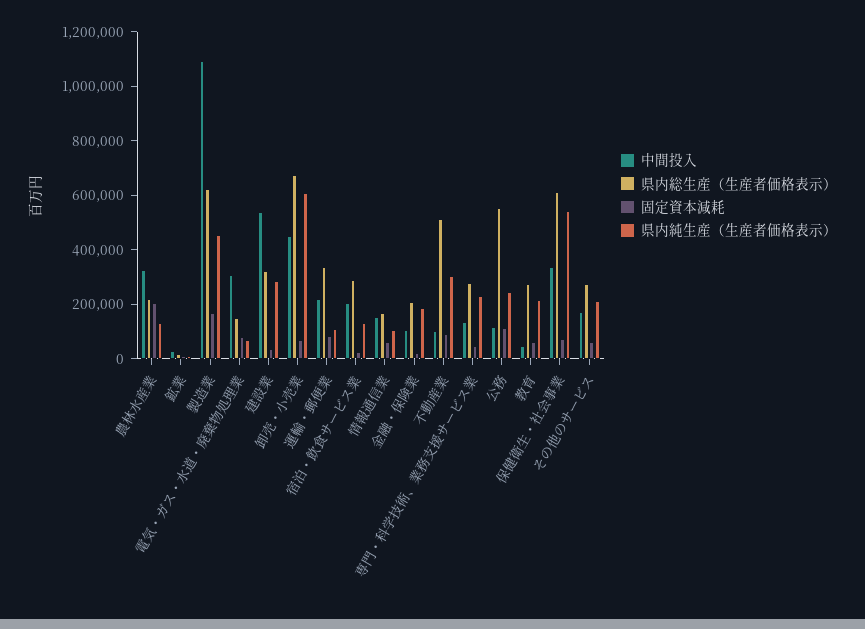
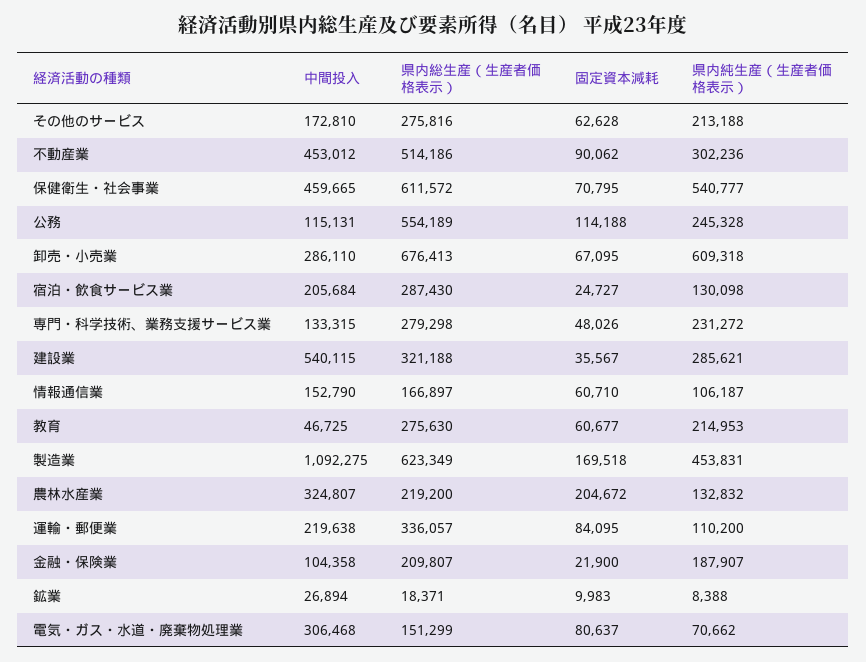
中間投入, 卸売・小売業: 450000 -> 286110
中間投入, 不動産業: 100000 -> 453012
中間投入, 保健衛生・社会事業: 350000 -> 459665

